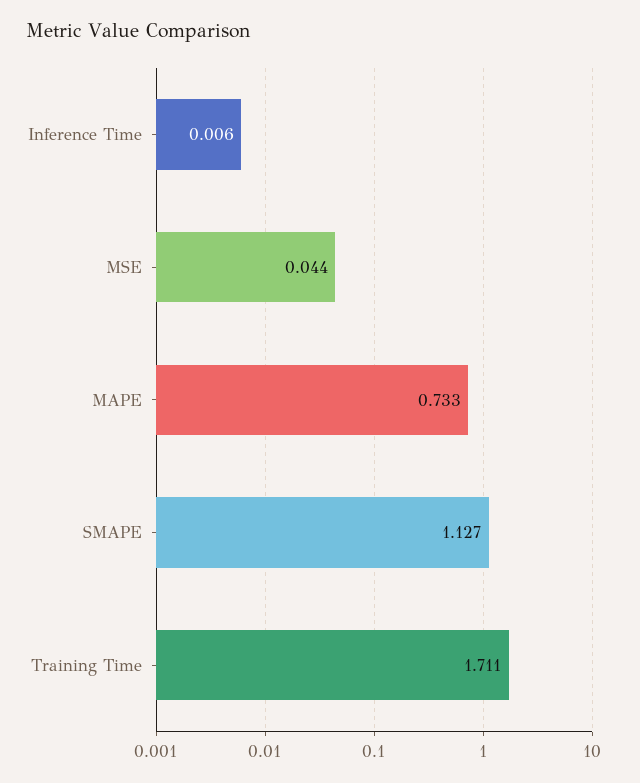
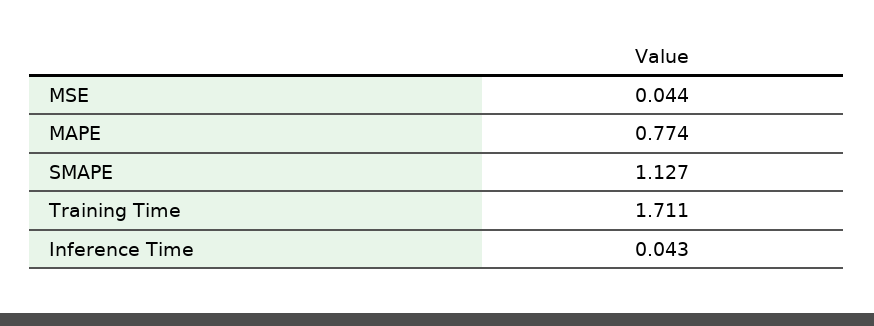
Inference Time: 0.006 -> 0.043
MAPE: 0.733 -> 0.774

